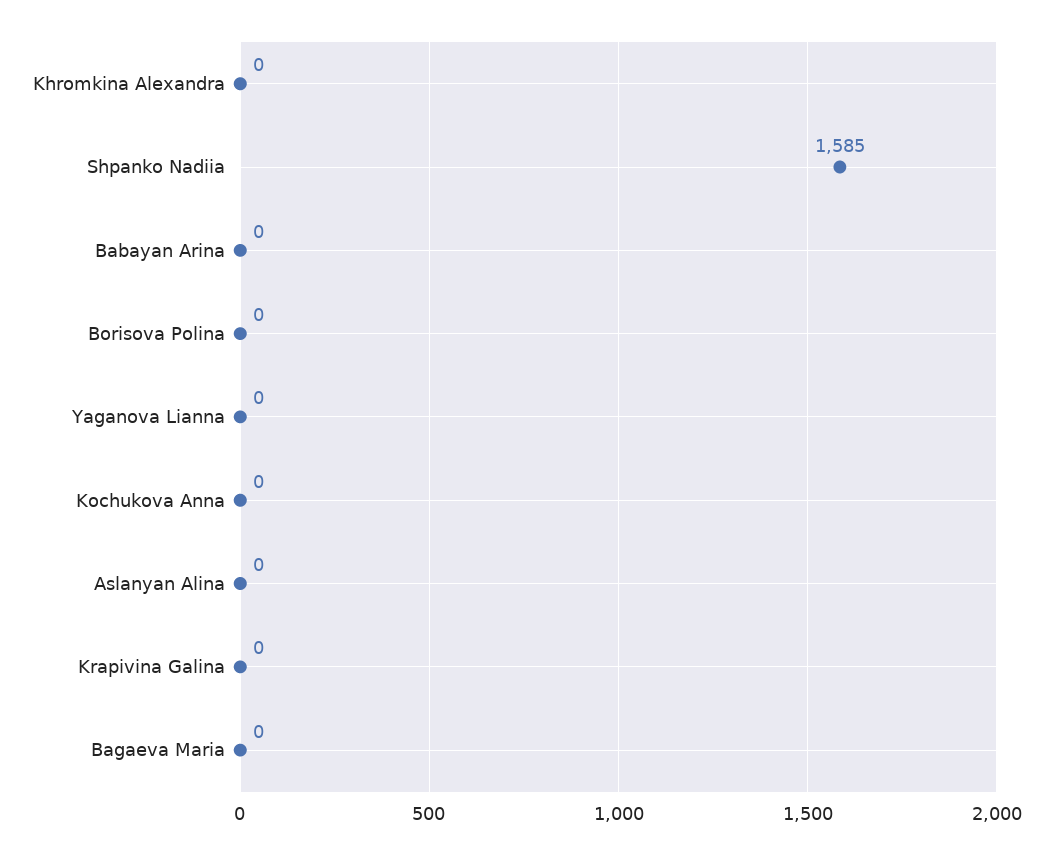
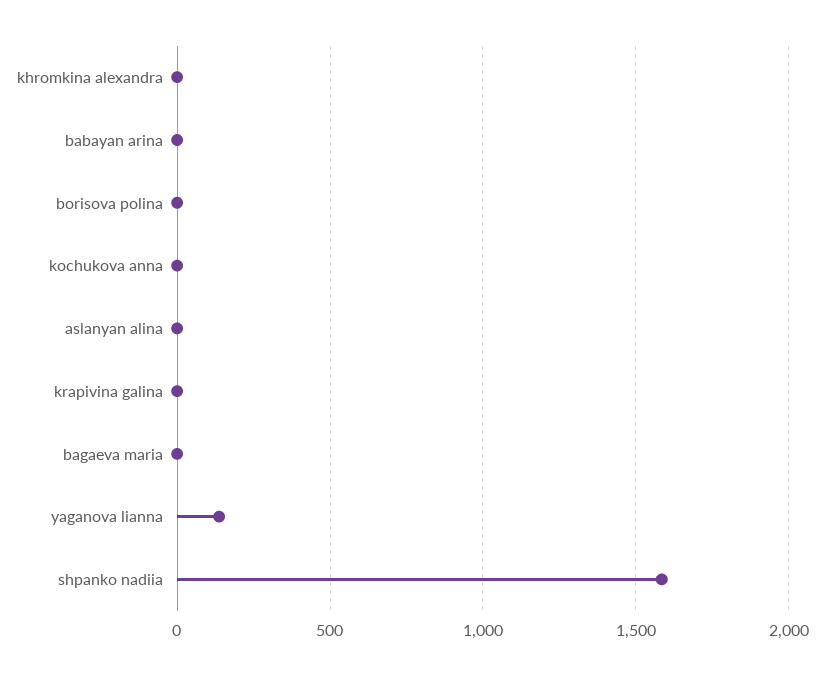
Yaganova Lianna: 0 -> 150

